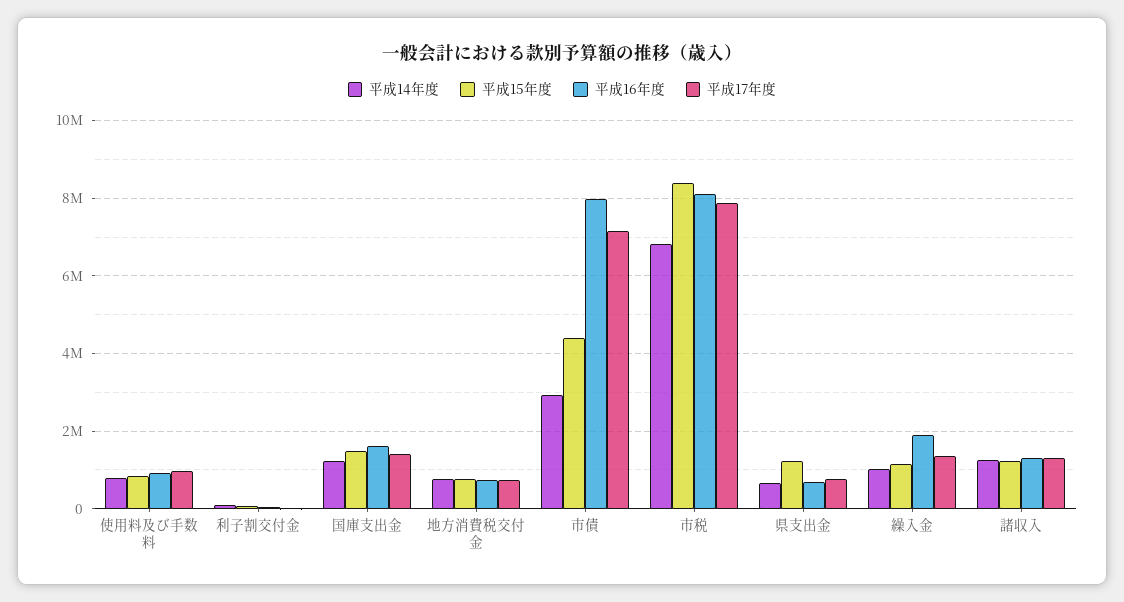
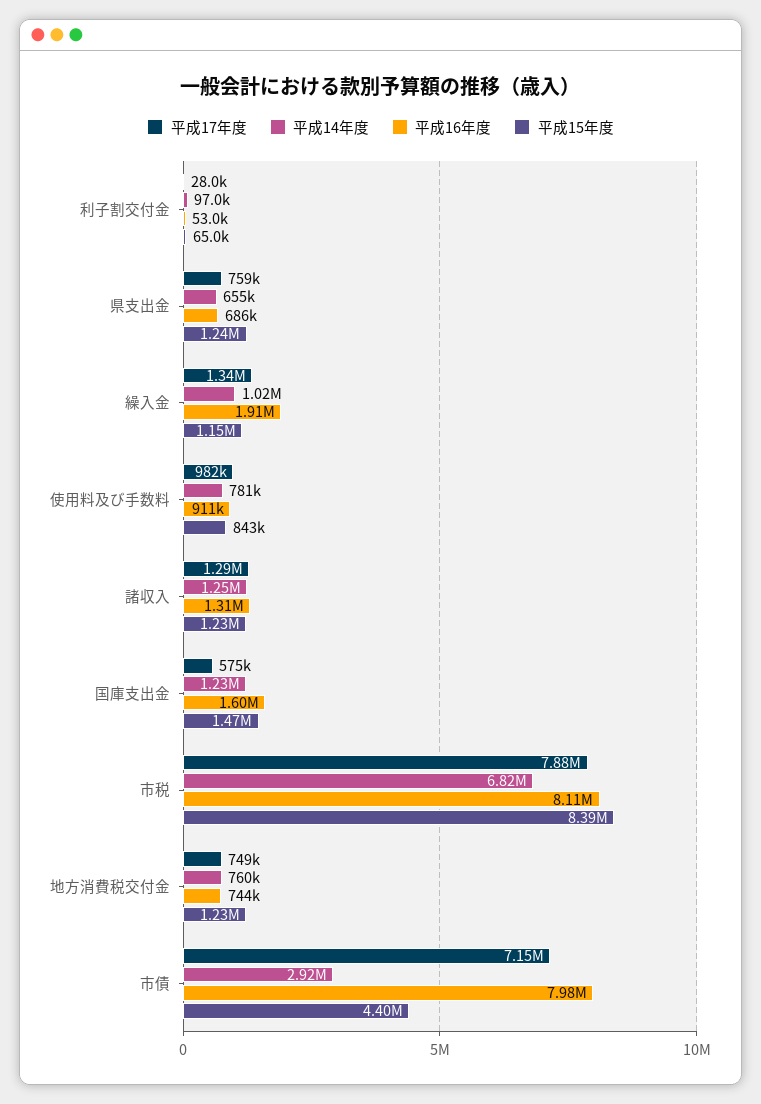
平成17年度, 国庫支出金: 1400000 -> 575000
平成15年度, 地方消費税交付金: 800000 -> 1230000

